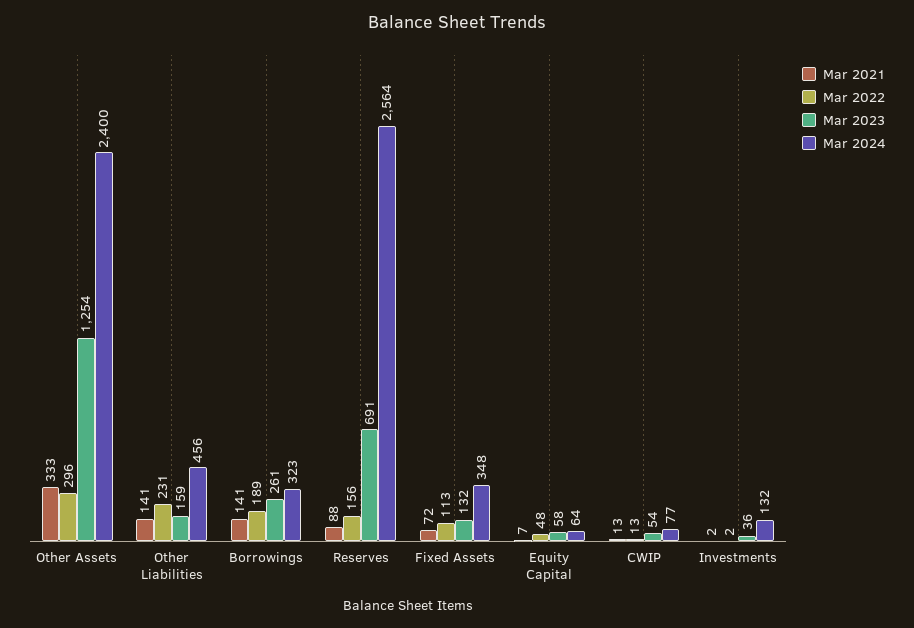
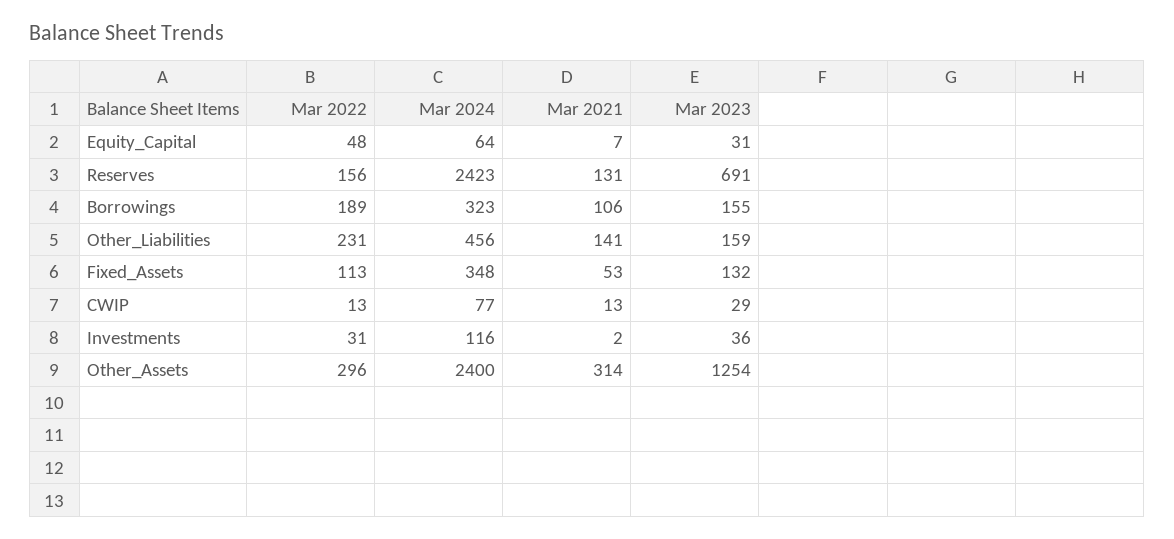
Mar 2021, Other Assets: 333 -> 314
Mar 2021, Borrowings: 141 -> 106
Mar 2023, Borrowings: 261 -> 155
Mar 2021, Reserves: 88 -> 131
Mar 2024, Reserves: 2564 -> 2423
Mar 2021, Fixed Assets: 72 -> 53
Mar 2023, Equity Capital: 58 -> 31
Mar 2023, CWIP: 54 -> 29
Mar 2022, Investments: 2 -> 31
Mar 2024, Investments: 132 -> 116

